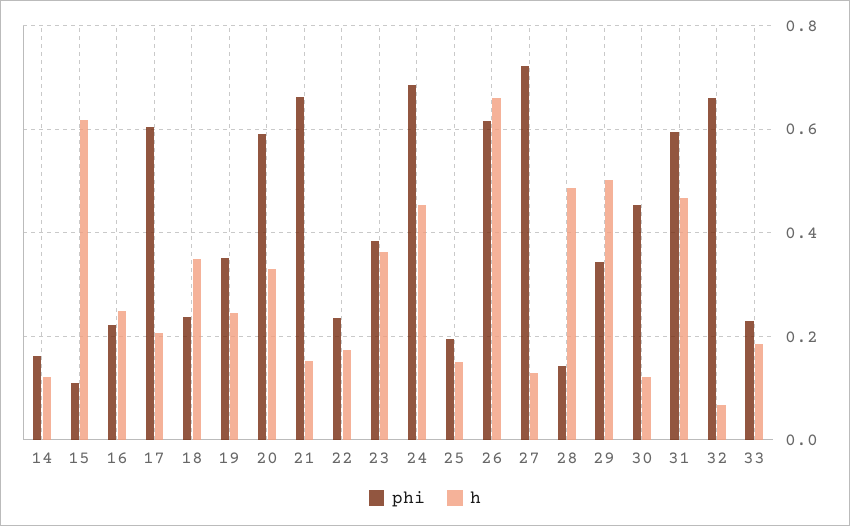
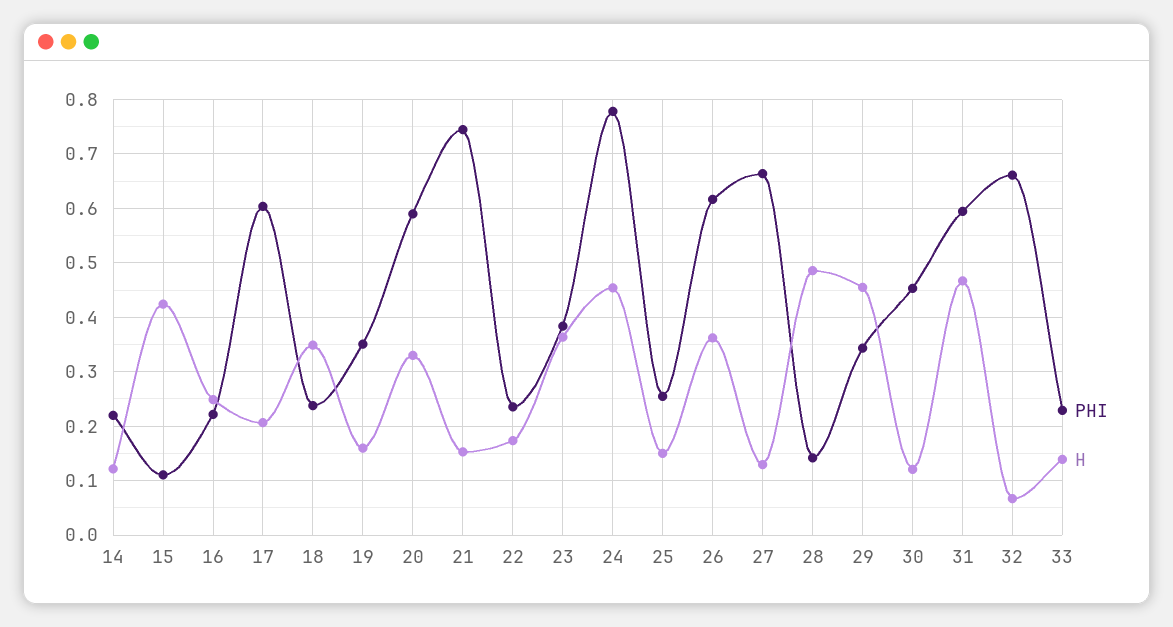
phi, 14: 0.16 -> 0.22
h, 15: 0.62 -> 0.42
h, 19: 0.24 -> 0.16
phi, 21: 0.66 -> 0.74
phi, 24: 0.68 -> 0.78
phi, 25: 0.2 -> 0.26
h, 26: 0.66 -> 0.36
phi, 27: 0.72 -> 0.66
h, 29: 0.5 -> 0.46
h, 33: 0.18 -> 0.14

